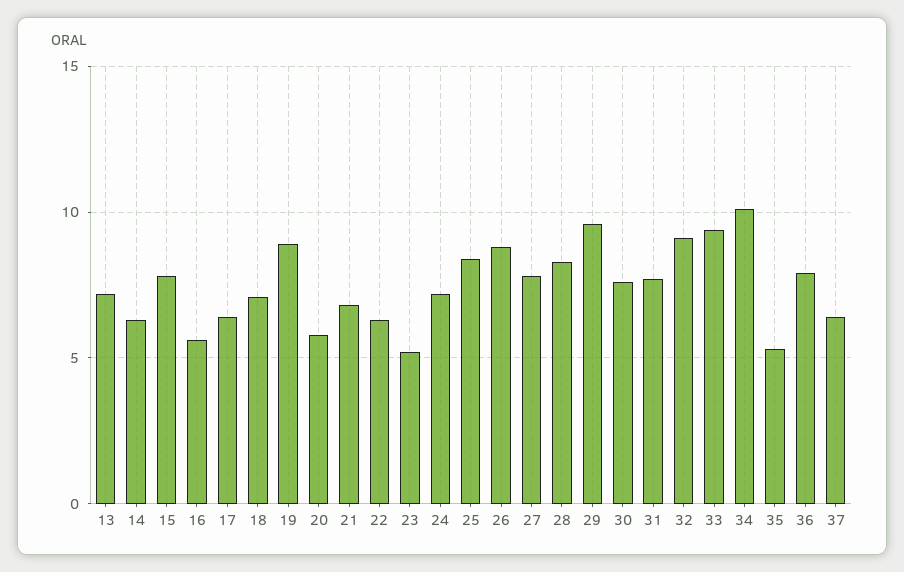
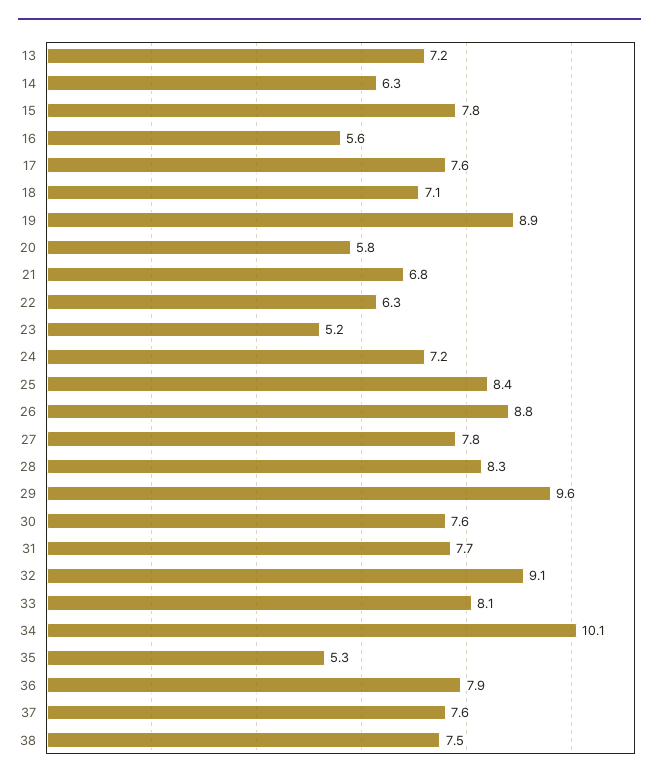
17: 6.5 -> 7.6
33: 9.5 -> 8.1
37: 6.5 -> 7.6
38: none -> 7.5

